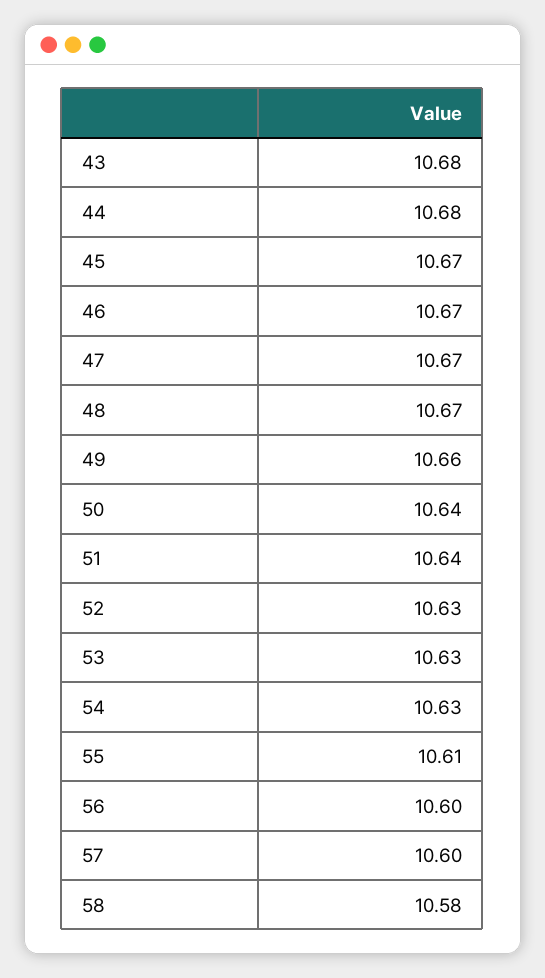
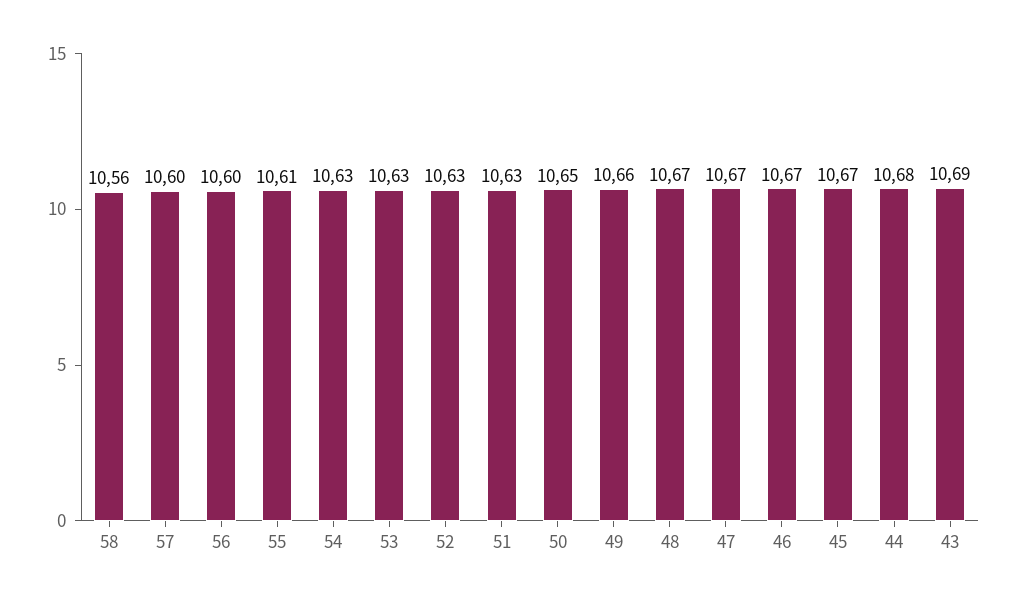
43: 10.68 -> 10.69
50: 10.64 -> 10.65
51: 10.64 -> 10.63
58: 10.58 -> 10.56

